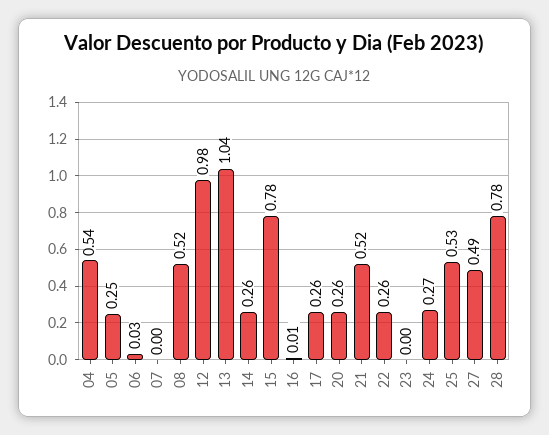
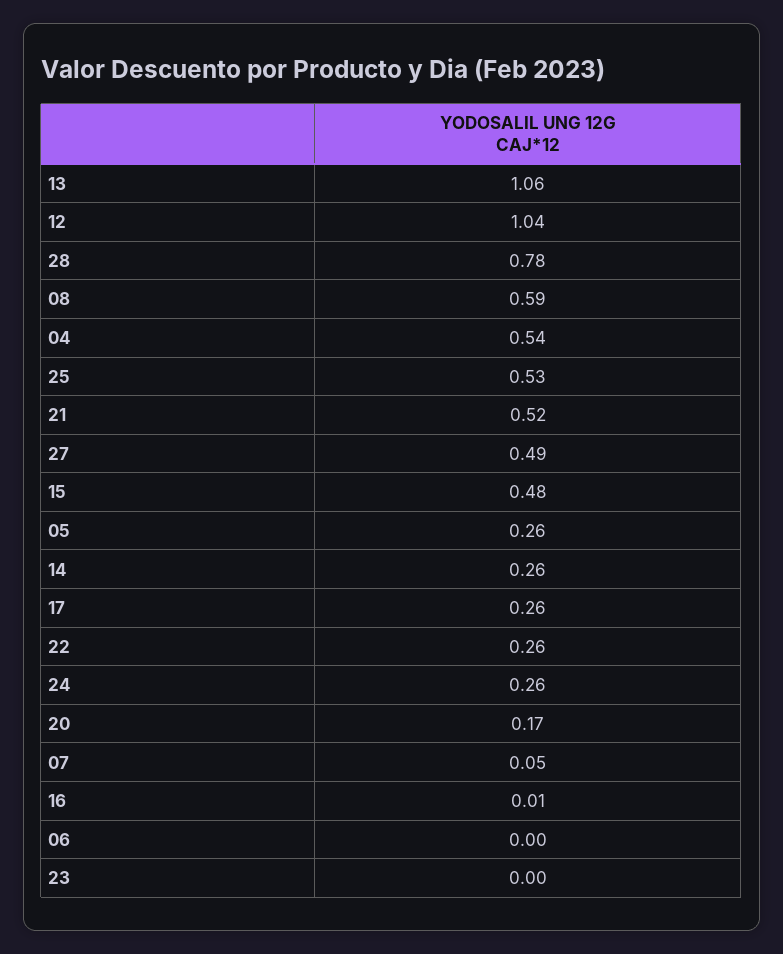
05: 0.25 -> 0.26
06: 0.03 -> 0
07: 0 -> 0.05
08: 0.52 -> 0.59
12: 0.98 -> 1.04
13: 1.04 -> 1.06
15: 0.78 -> 0.48
20: 0.26 -> 0.17
24: 0.27 -> 0.26

